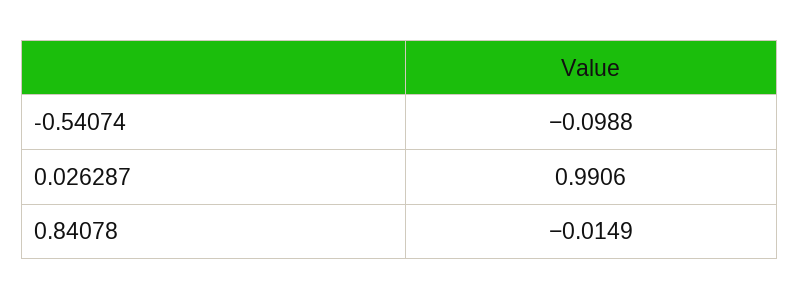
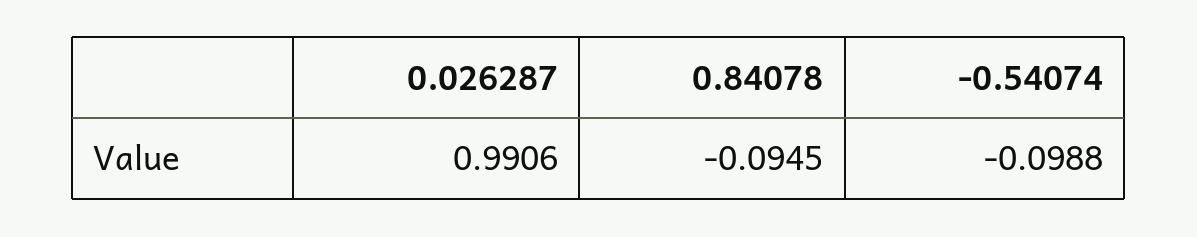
0.84078: -0.0149 -> -0.0945

